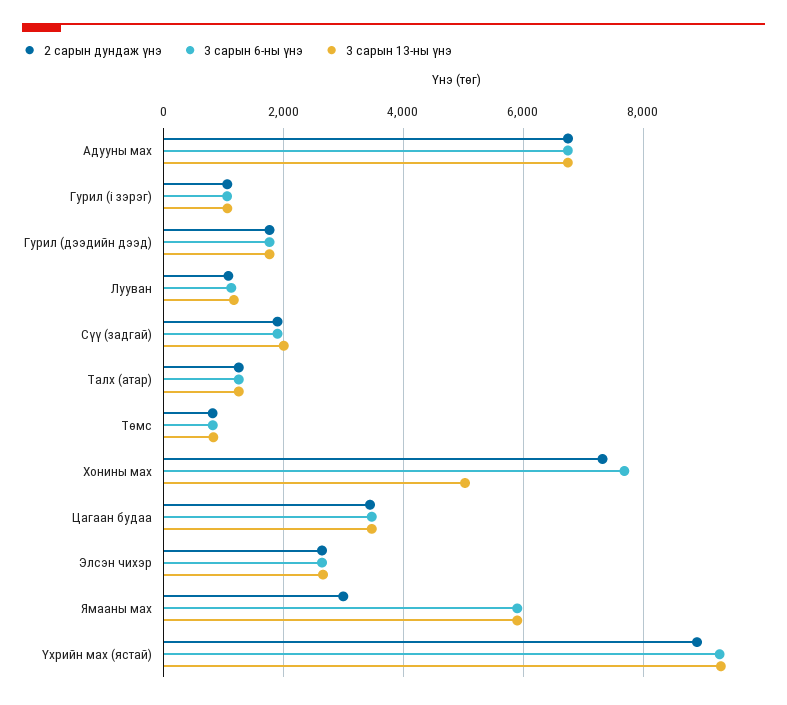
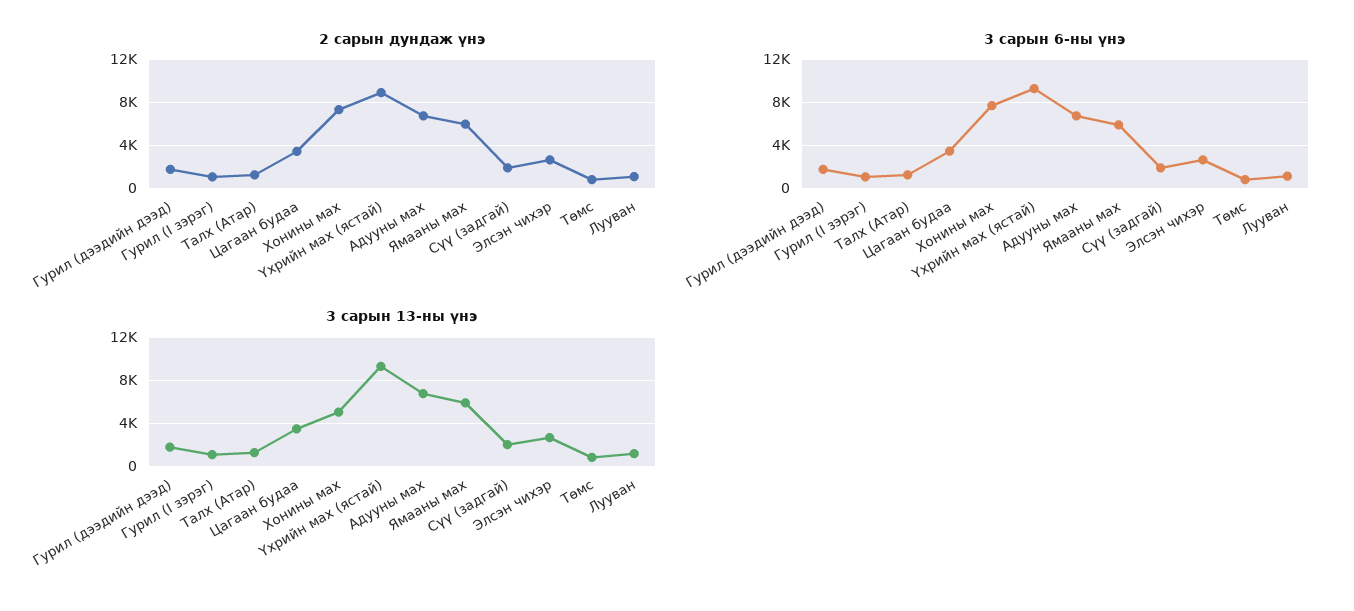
2 сарын дундаж үнэ, Ямааны мах: 3000 -> 6000

